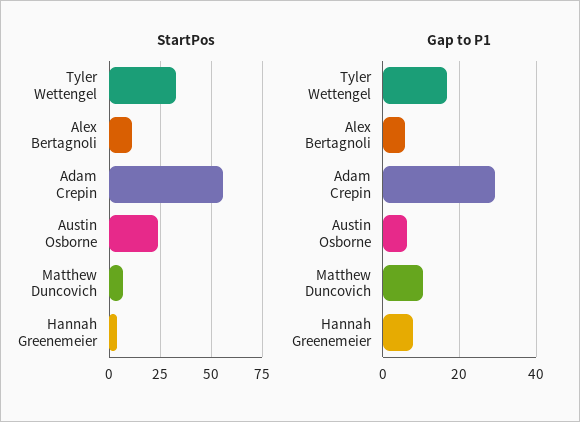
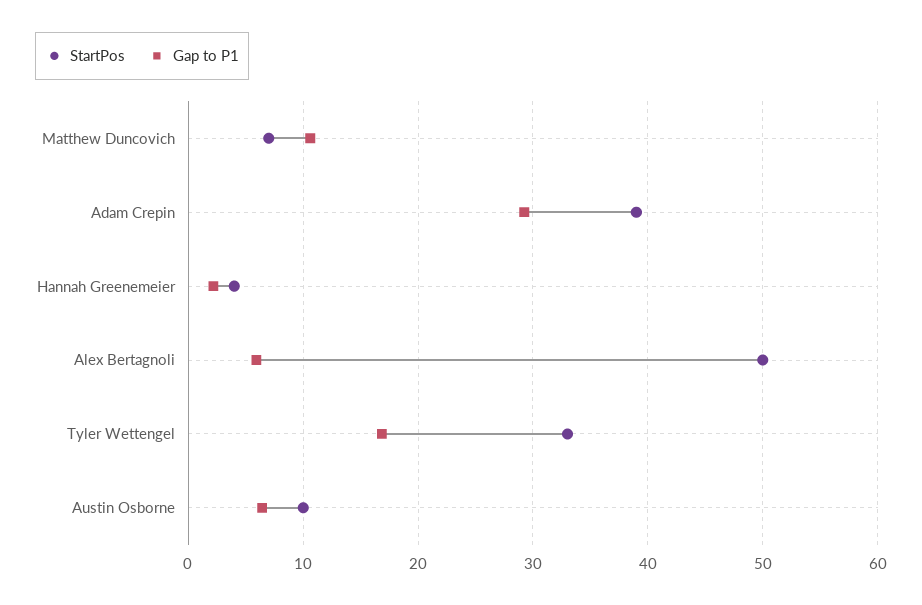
StartPos, Alex Bertagnoli: 10 -> 50
StartPos, Adam Crepin: 55 -> 39
StartPos, Austin Osborne: 25 -> 10
Gap to P1, Hannah Greenemeier: 8 -> 2

